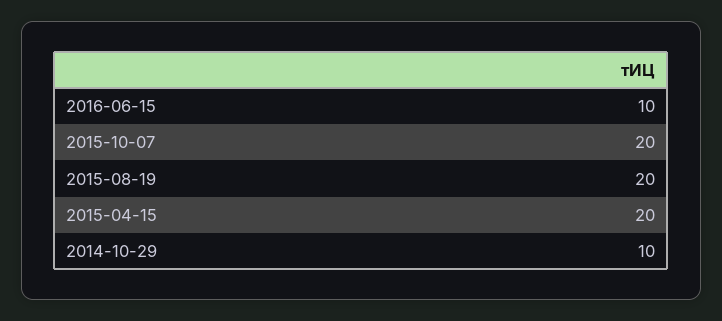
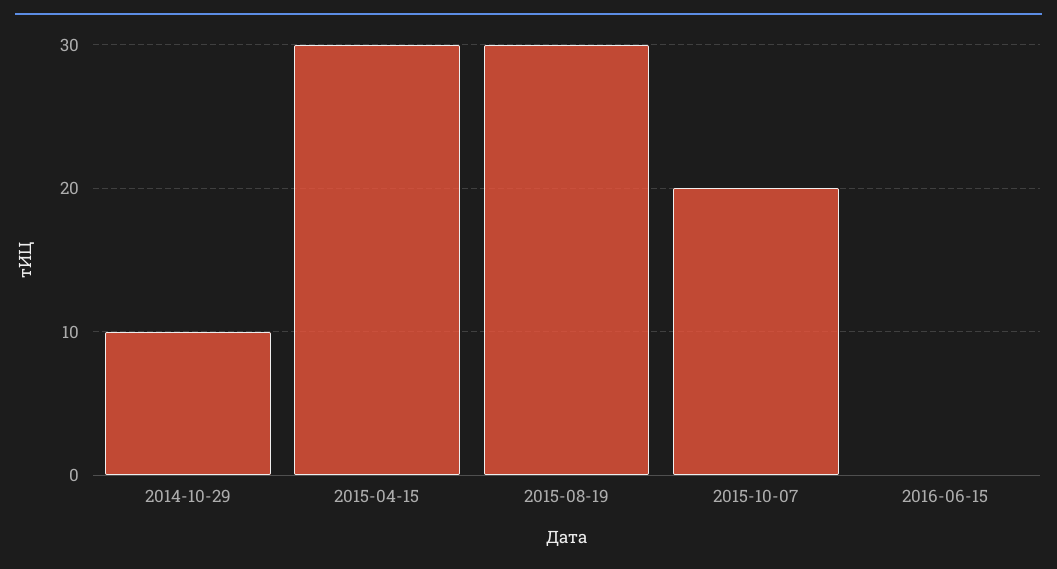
2016-06-15: 10 -> 0
2015-08-19: 20 -> 30
2015-04-15: 20 -> 30

